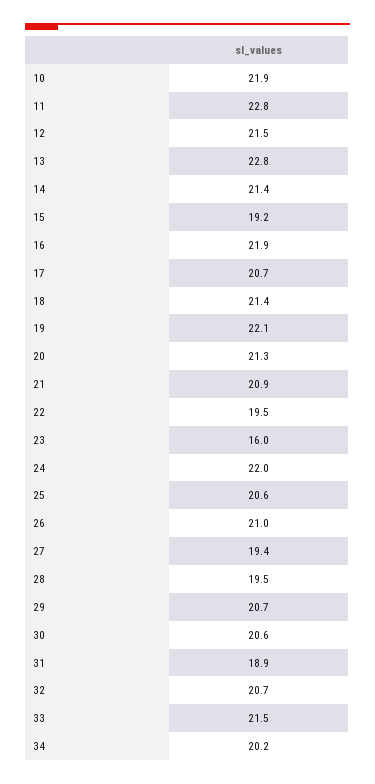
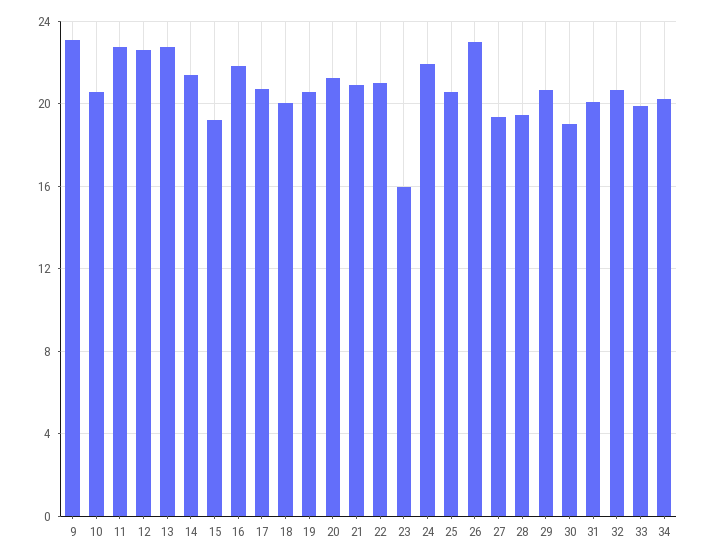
10: 21.9 -> 20.5
12: 21.5 -> 22.5
18: 21.4 -> 20
19: 22.1 -> 20.5
22: 19.5 -> 21
26: 21 -> 23
30: 20.6 -> 19
31: 18.9 -> 20
33: 21.5 -> 20
9: none -> 23

